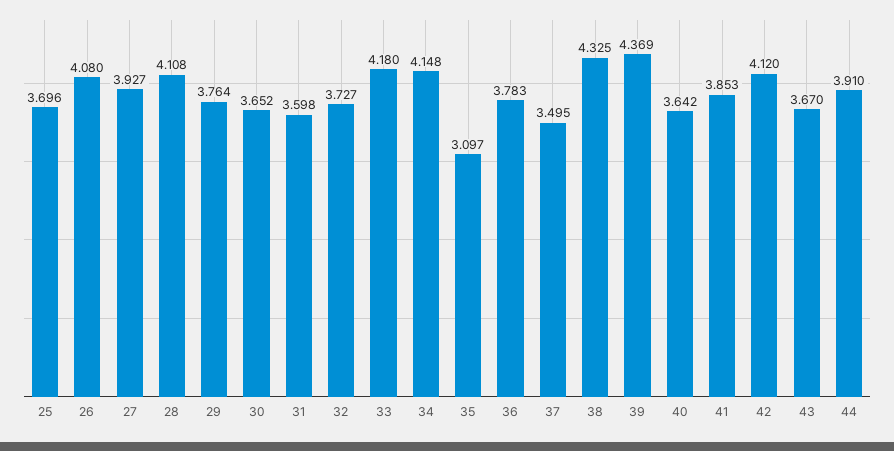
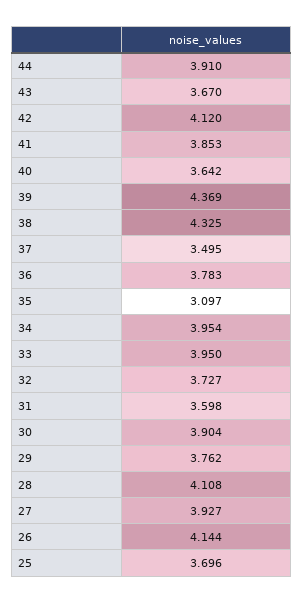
26: 4.08 -> 4.144
29: 3.764 -> 3.762
30: 3.652 -> 3.904
33: 4.18 -> 3.95
34: 4.148 -> 3.954

